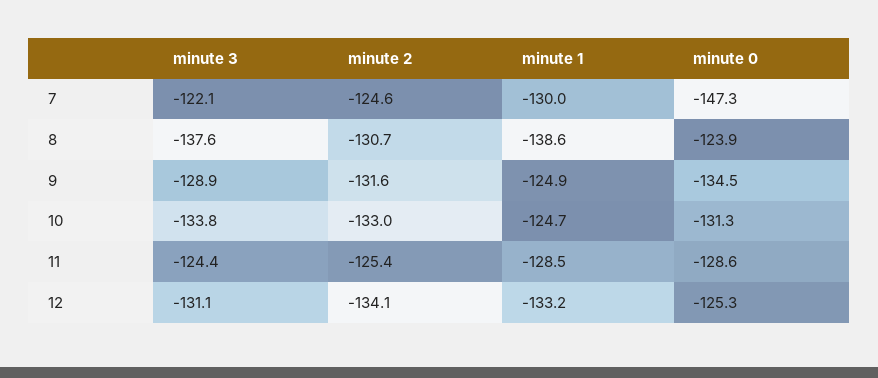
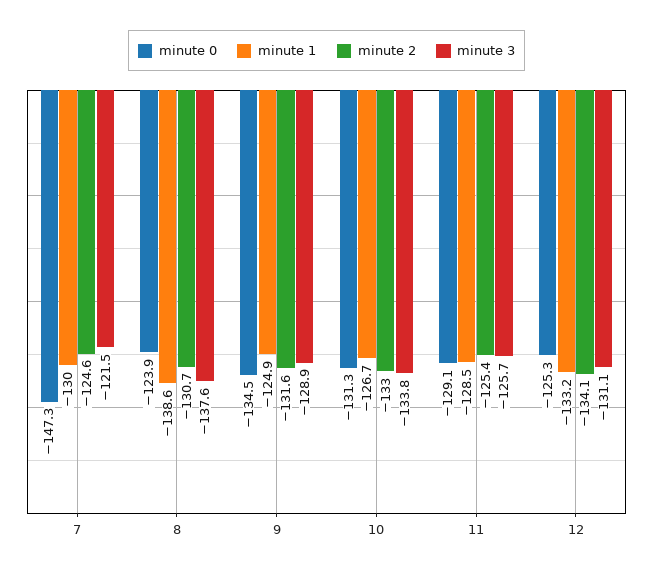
minute 3, 7: -122.1 -> -121.5
minute 1, 10: -124.7 -> -126.7
minute 3, 11: -124.4 -> -125.7
minute 0, 11: -128.6 -> -129.1

